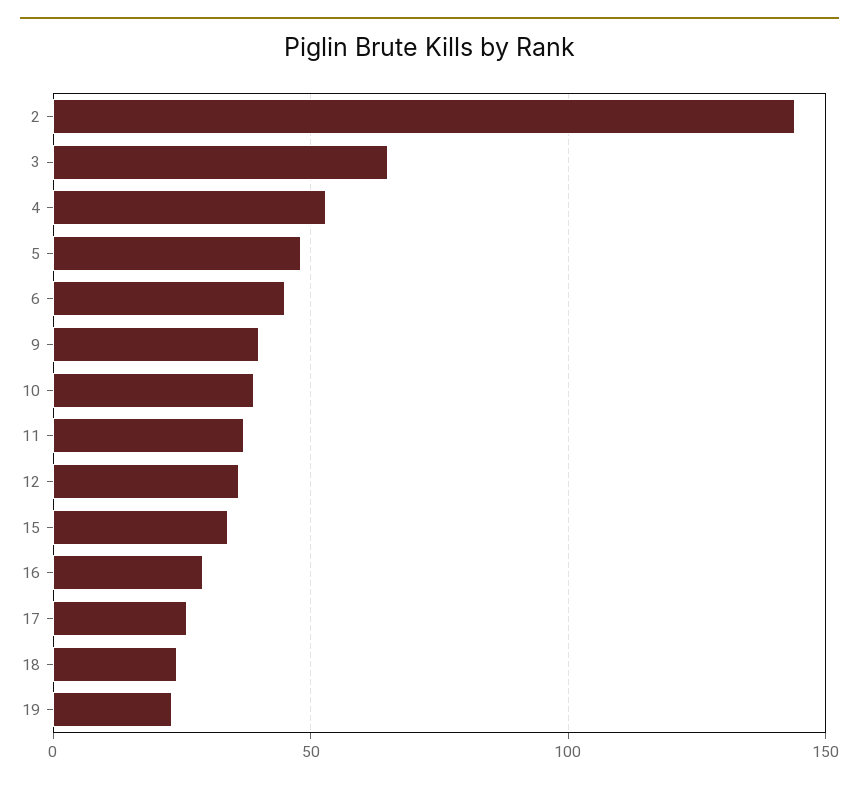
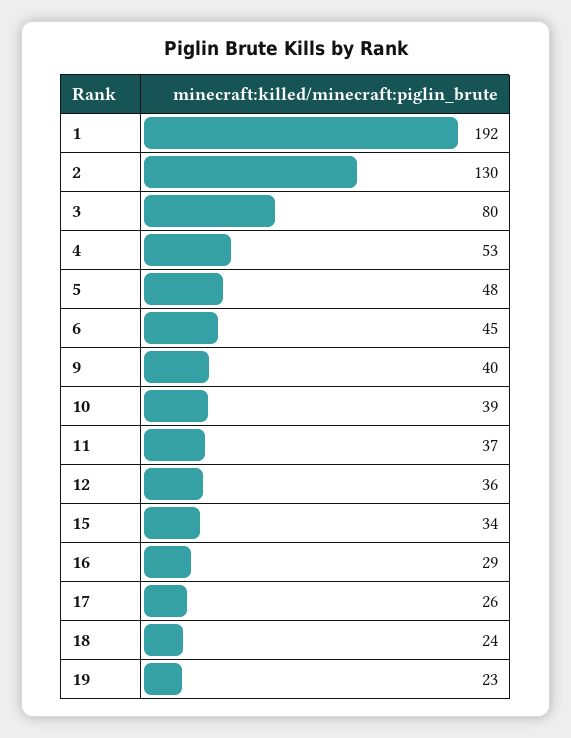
2: 145 -> 130
3: 65 -> 80
1: none -> 192

